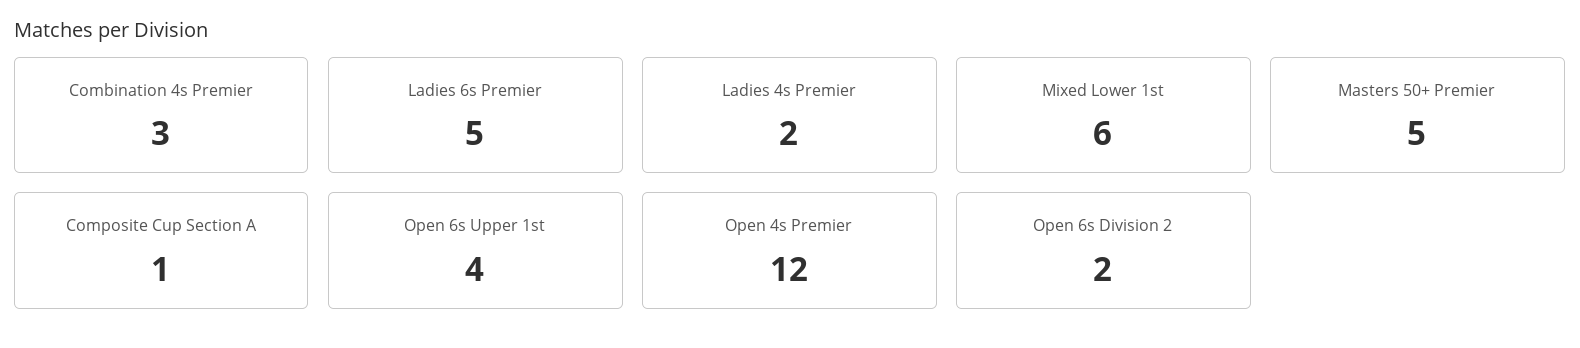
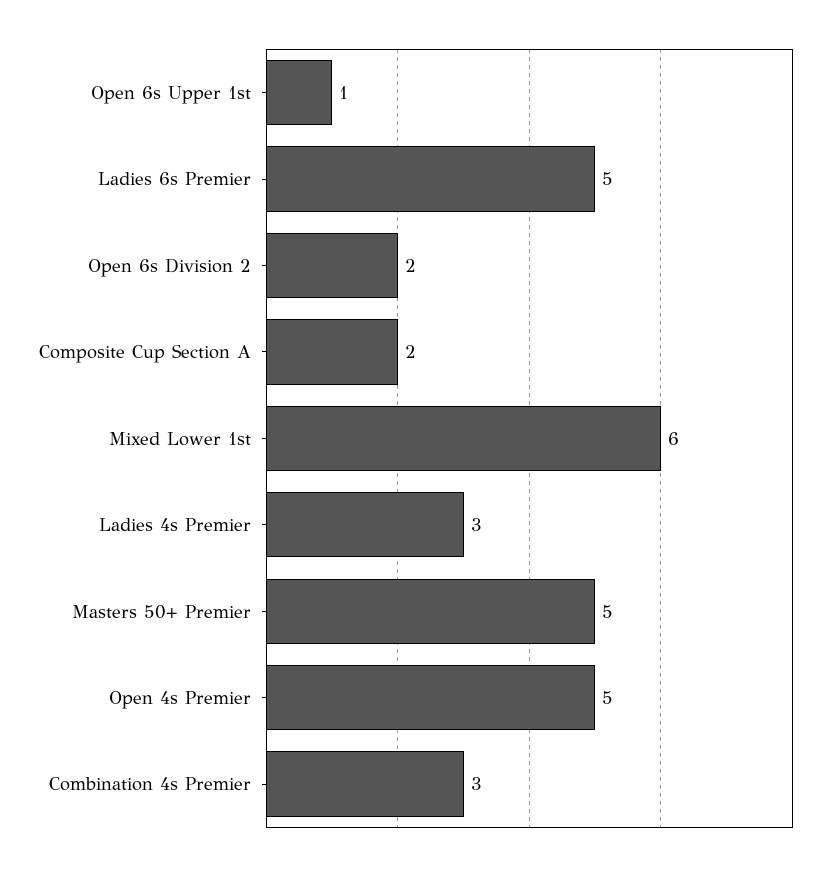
Ladies 4s Premier: 2 -> 3
Composite Cup Section A: 1 -> 2
Open 6s Upper 1st: 4 -> 1
Open 4s Premier: 12 -> 5

